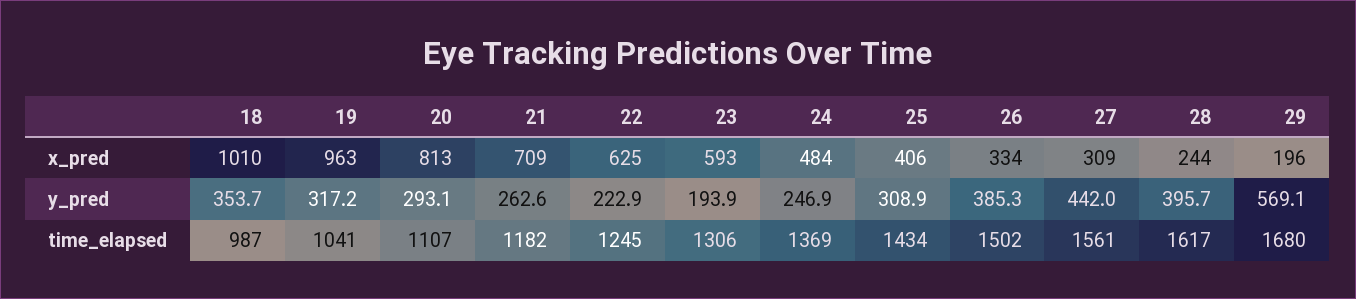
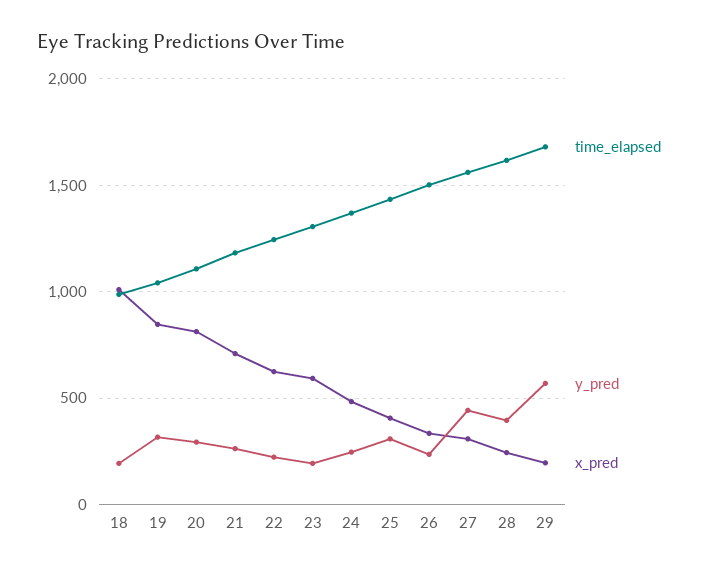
x_pred, 19: 963 -> 850
y_pred, 18: 353.7 -> 200
y_pred, 26: 385.3 -> 250

